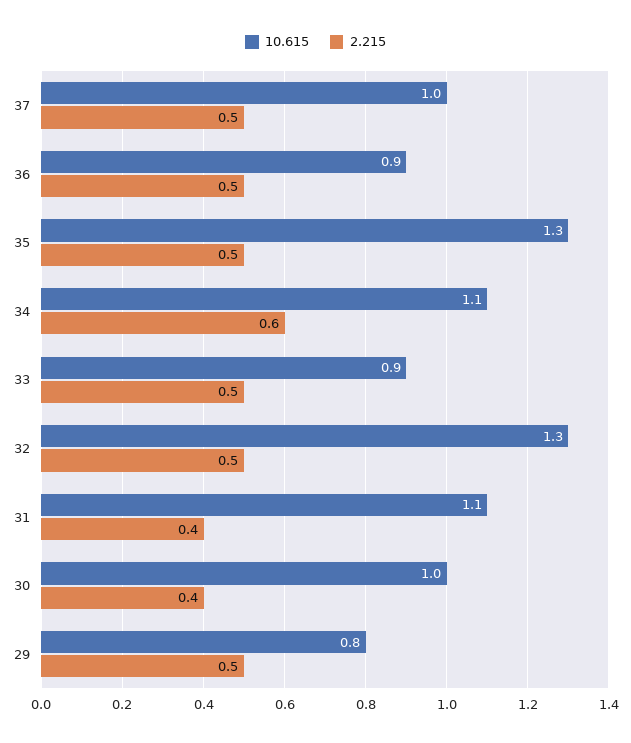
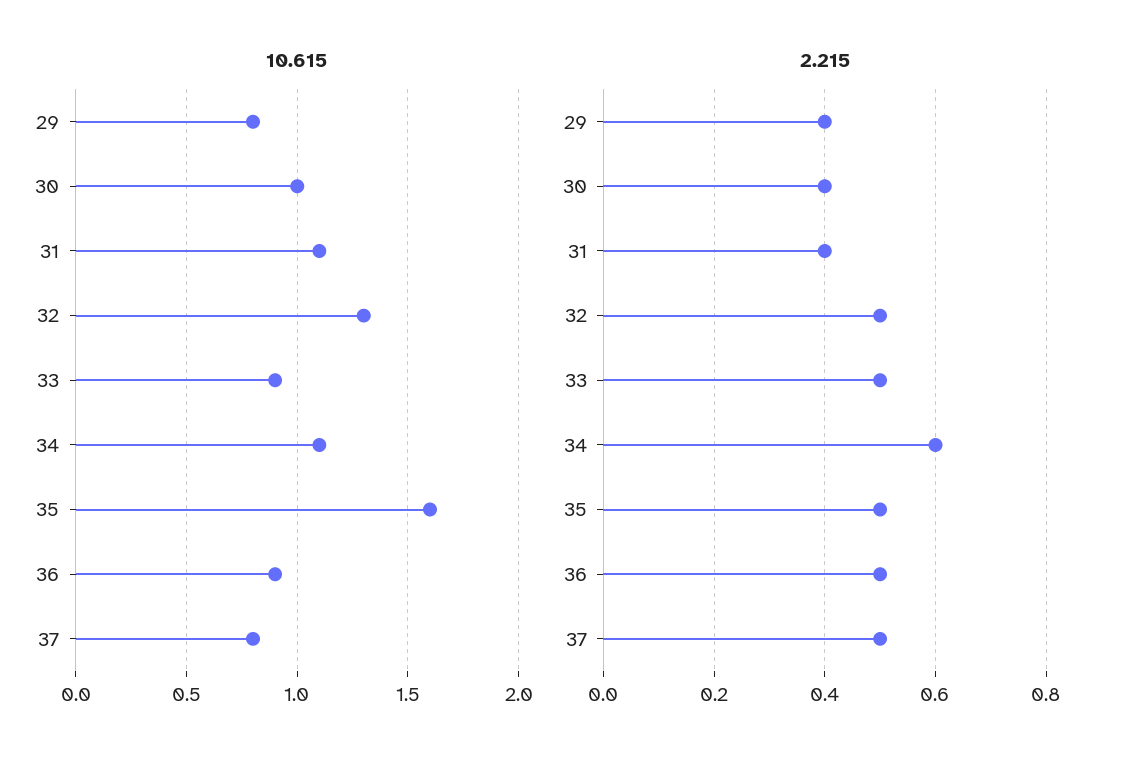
10.615, 37: 1 -> 0.8
10.615, 35: 1.3 -> 1.6
2.215, 29: 0.5 -> 0.4

